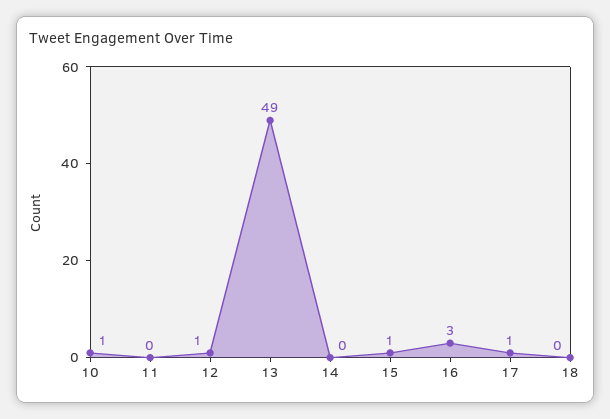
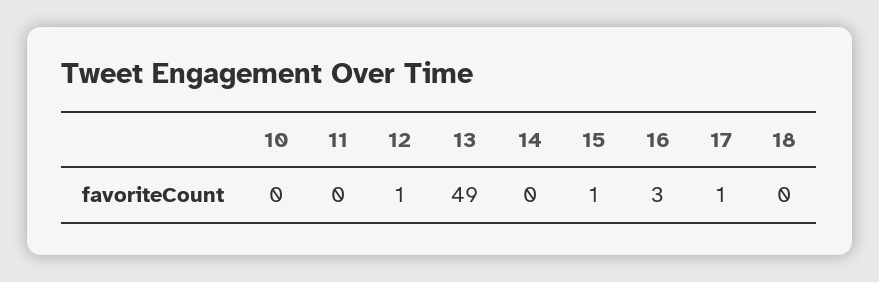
10: 1 -> 0

